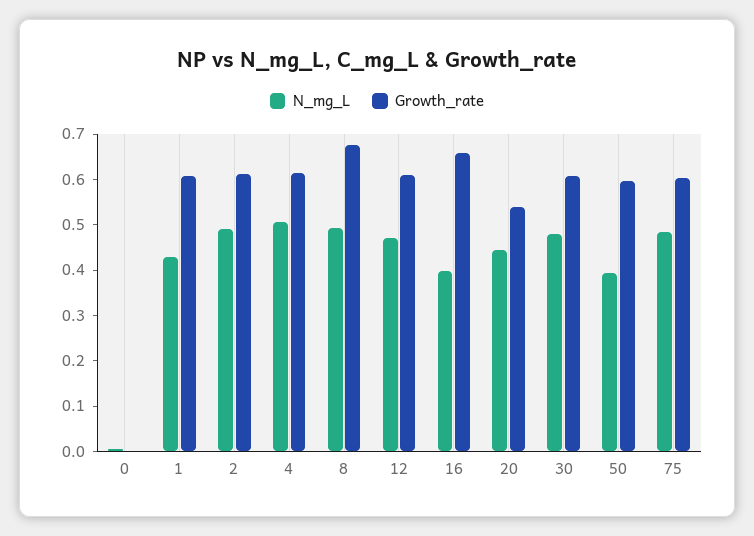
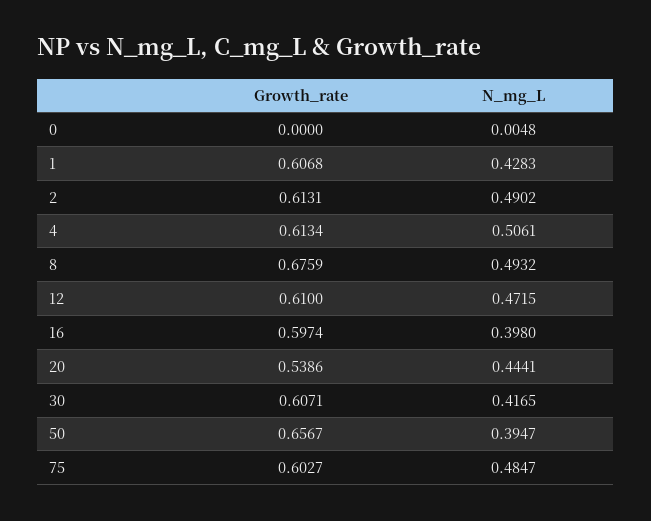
Growth_rate, 16: 0.66 -> 0.5974
N_mg_L, 30: 0.48 -> 0.4165
Growth_rate, 50: 0.6 -> 0.6567

